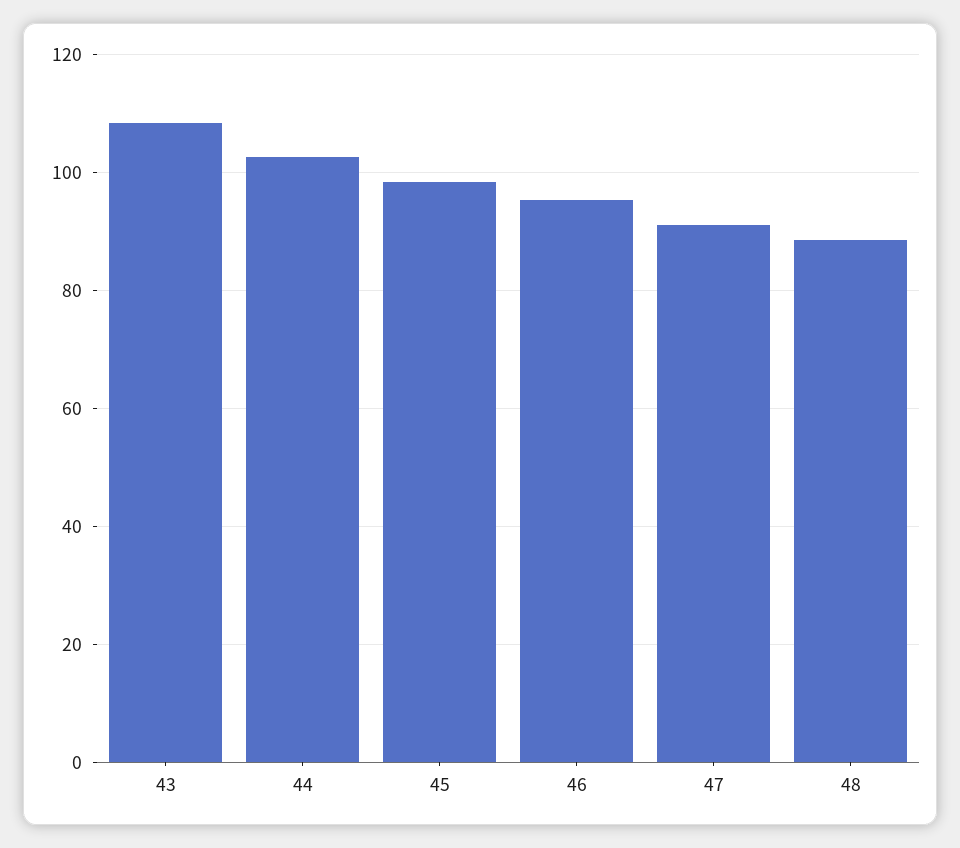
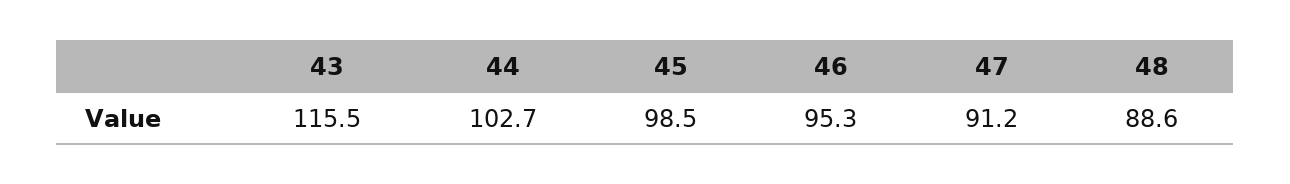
43: 108 -> 115.5

